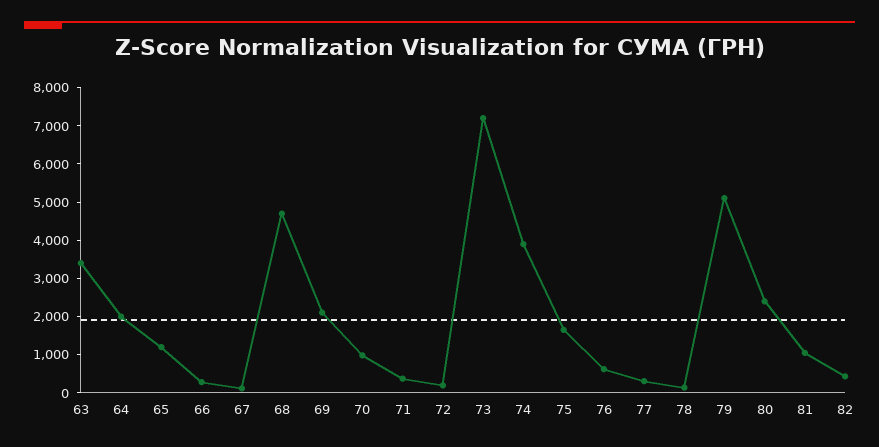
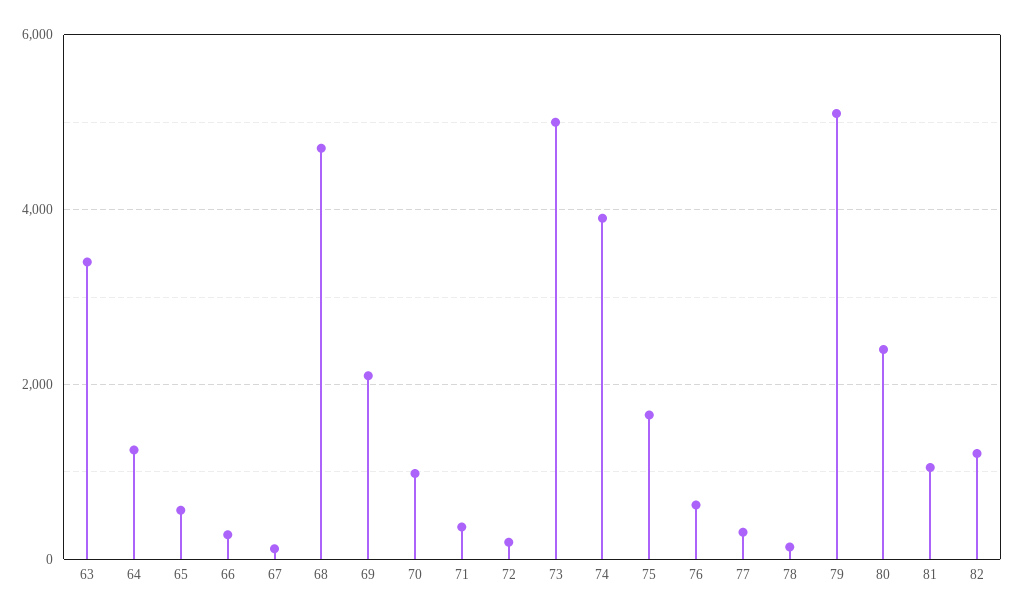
64: 2000 -> 1200
65: 1250 -> 600
73: 7250 -> 5000
82: 500 -> 1200

